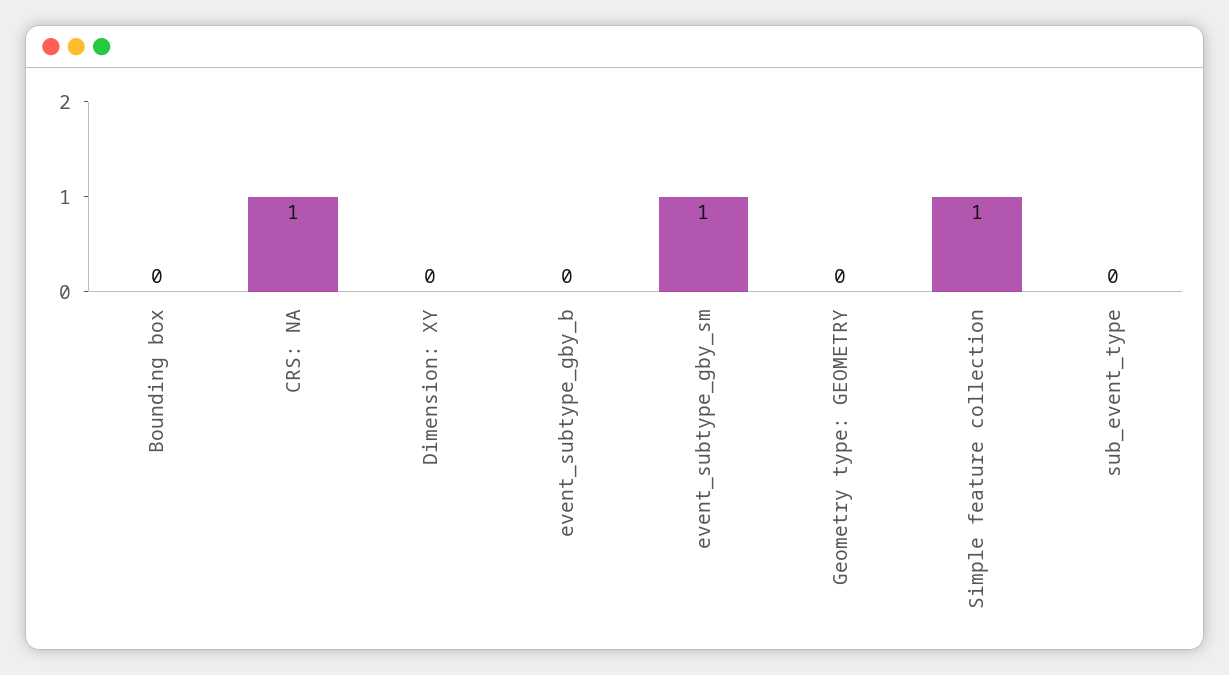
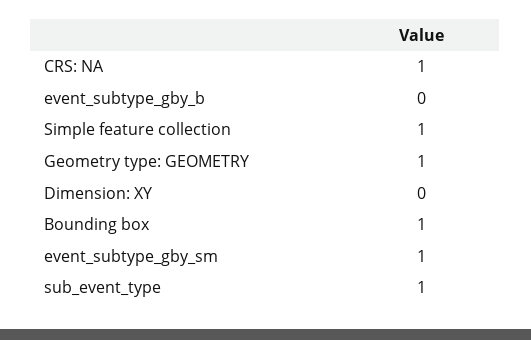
Bounding box: 0 -> 1
Geometry type: GEOMETRY: 0 -> 1
sub_event_type: 0 -> 1

